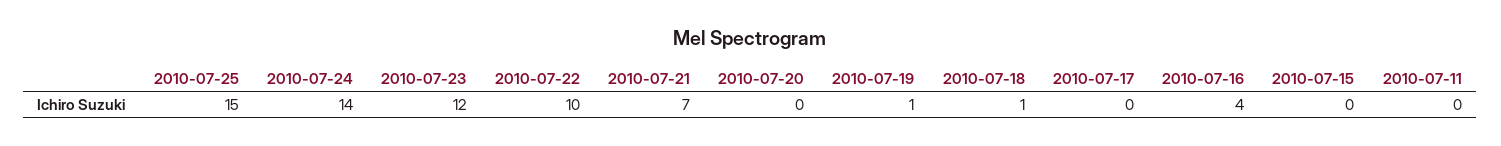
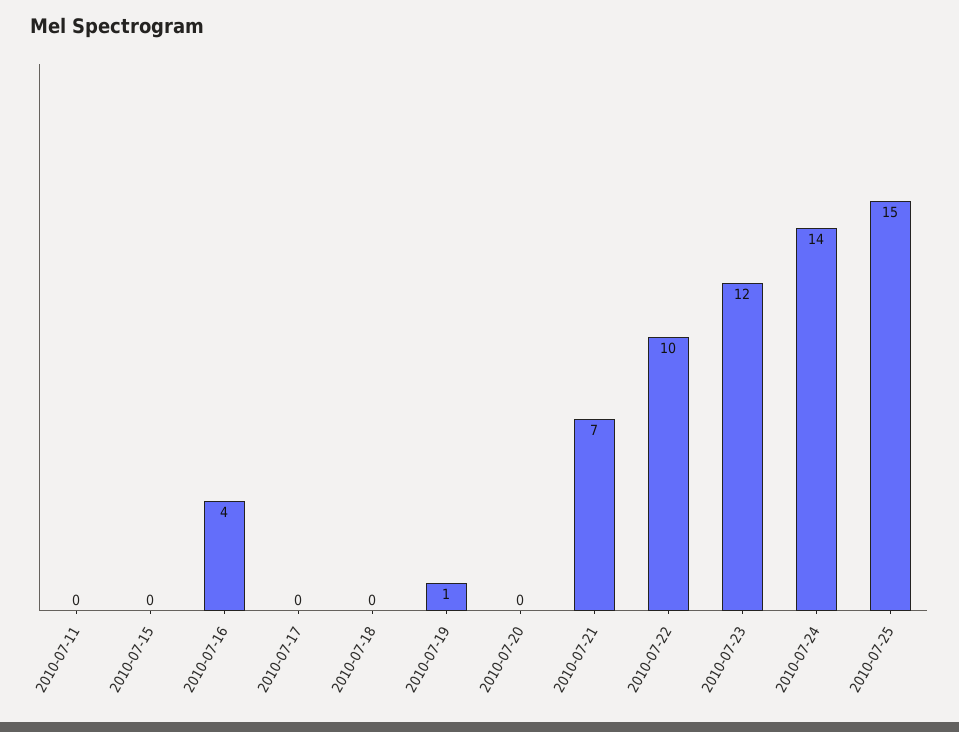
2010-07-18: 1 -> 0

